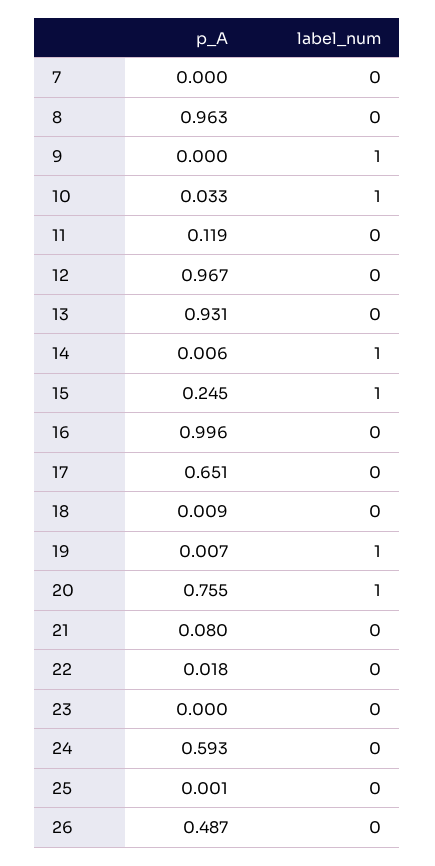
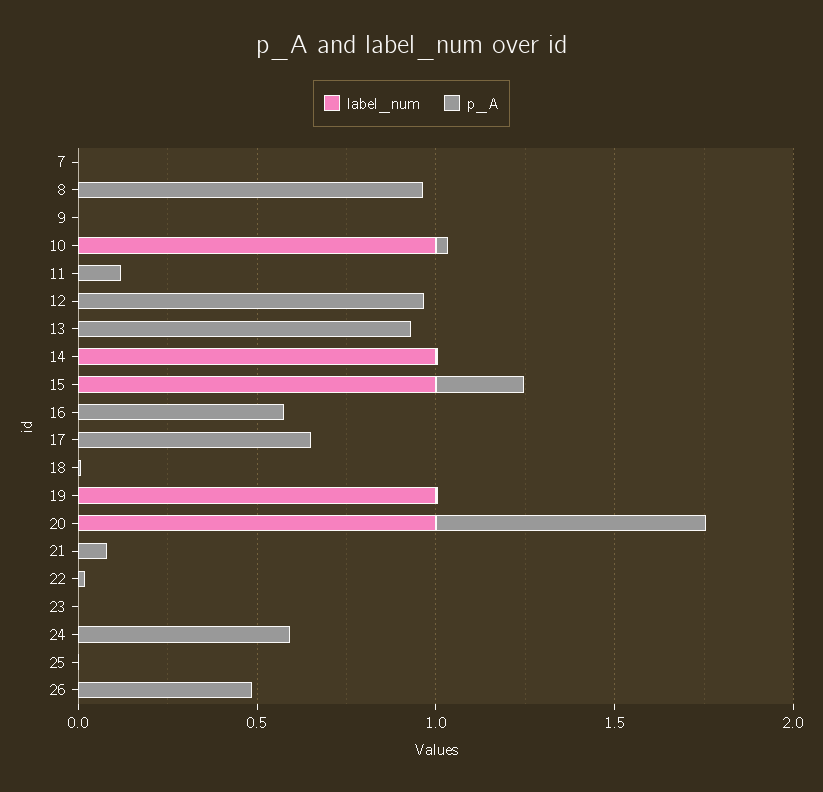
label_num, 9: 1 -> 0
p_A, 16: 0.996 -> 0.6

